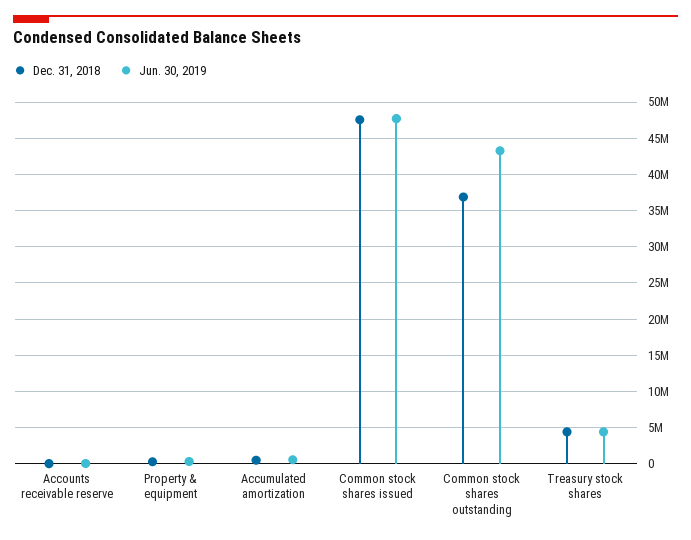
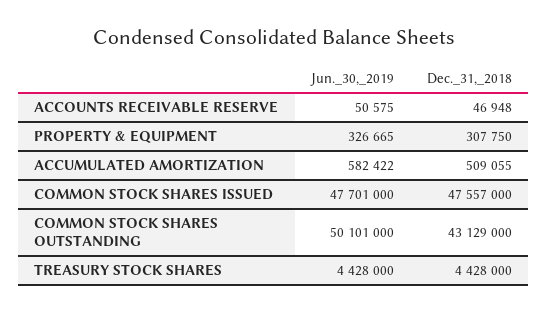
Dec. 31, 2018, Common stock shares outstanding: 37000000 -> 43129000
Jun. 30, 2019, Common stock shares outstanding: 43000000 -> 50101000

